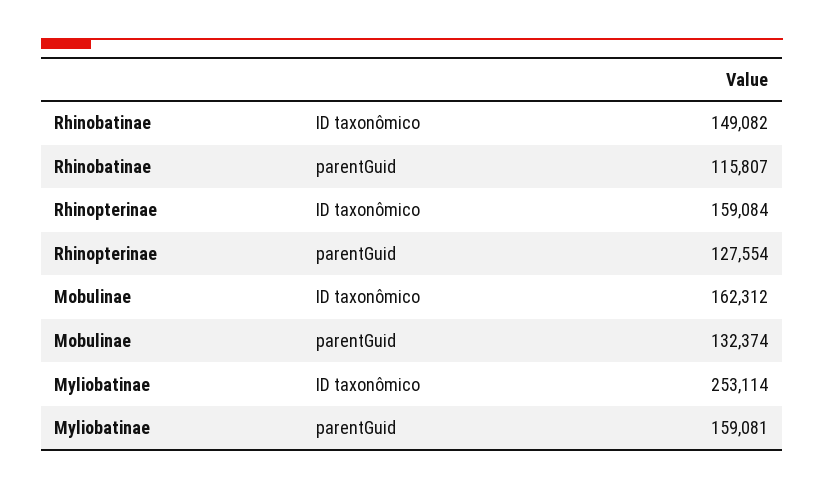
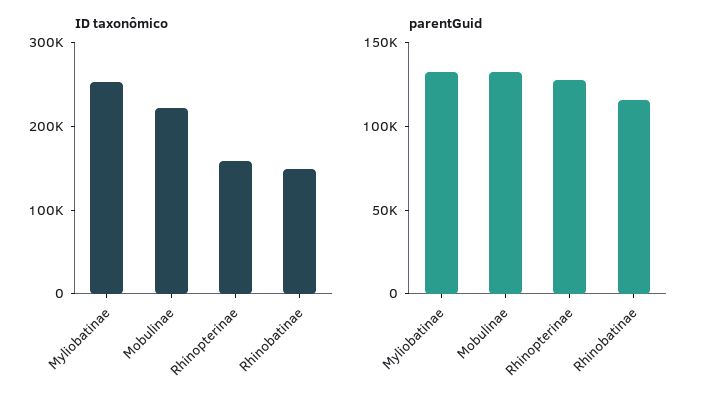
ID taxonômico, Mobulinae: 162312 -> 220000
parentGuid, Myliobatinae: 159081 -> 130000

